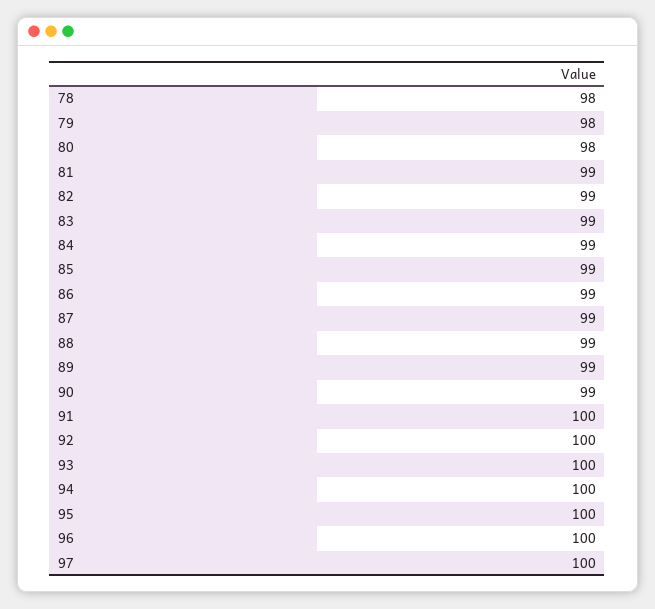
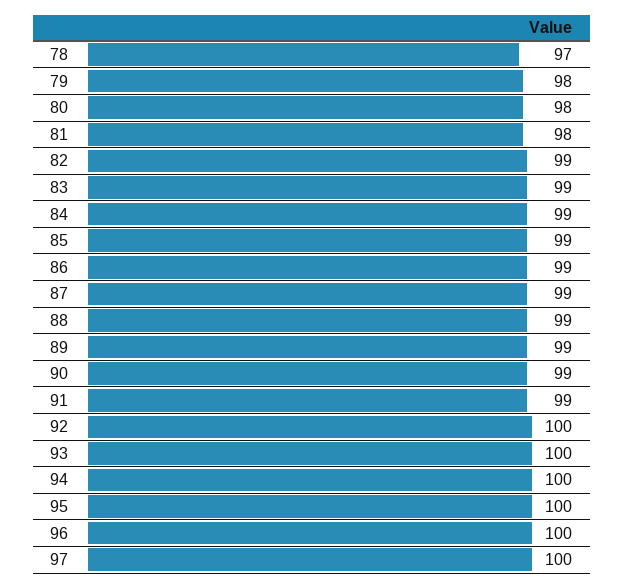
78: 98 -> 97
81: 99 -> 98
91: 100 -> 99

